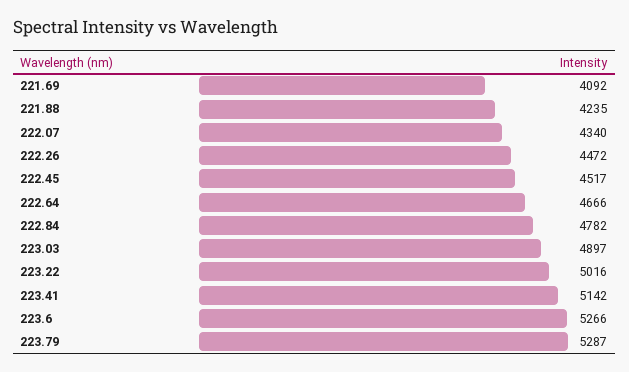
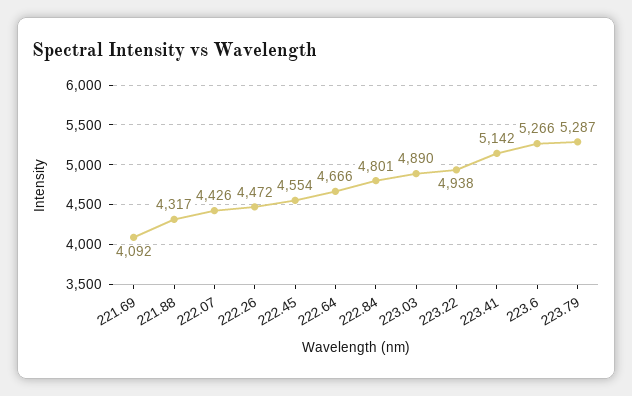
221.88: 4235 -> 4317
222.07: 4340 -> 4426
222.45: 4517 -> 4554
222.84: 4782 -> 4801
223.03: 4897 -> 4890
223.22: 5016 -> 4938

